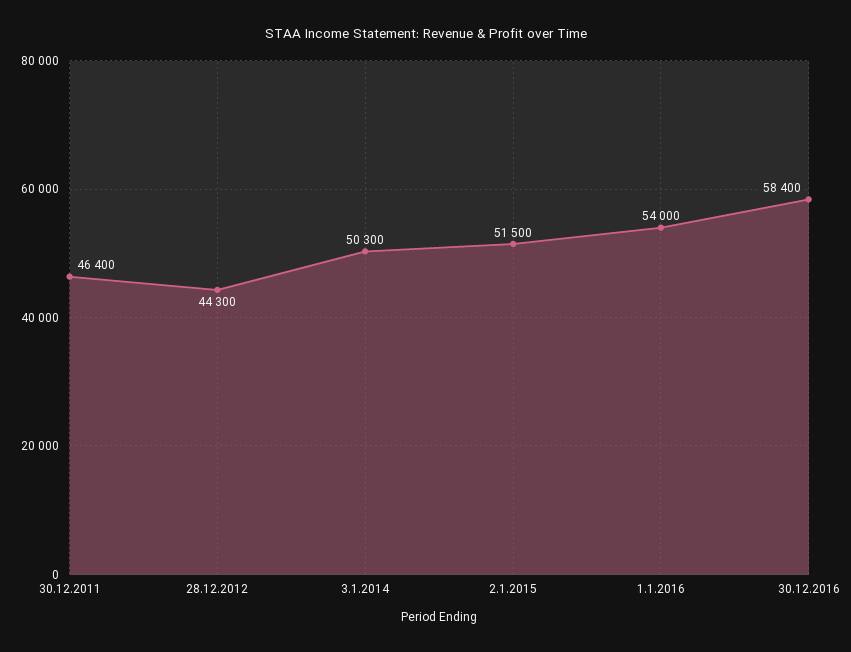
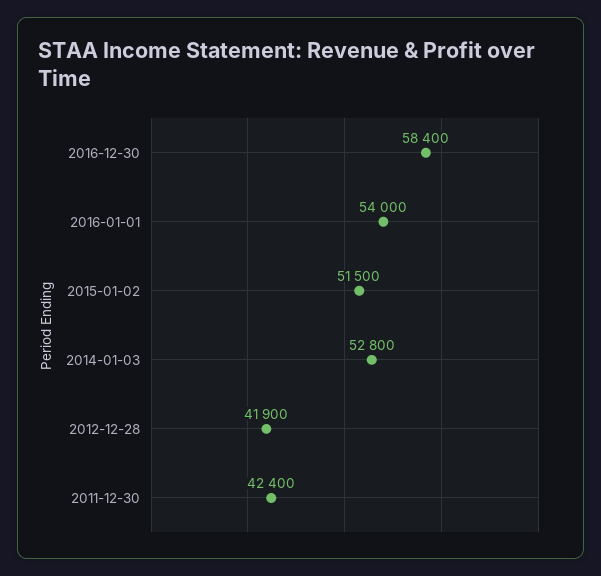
30.12.2011: 46400 -> 42400
28.12.2012: 44300 -> 41900
3.1.2014: 50300 -> 52800

